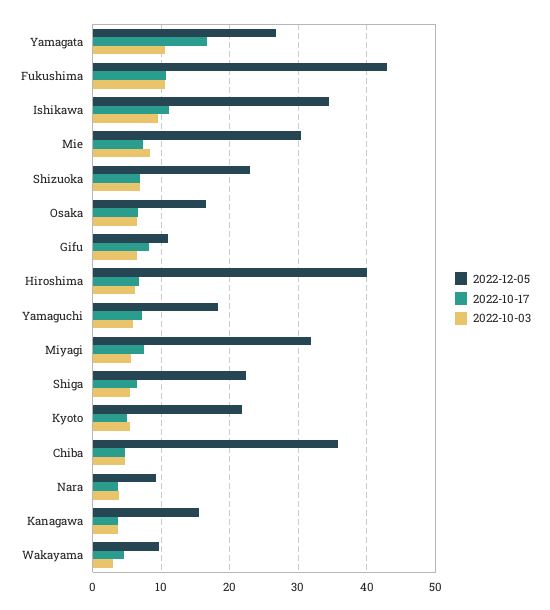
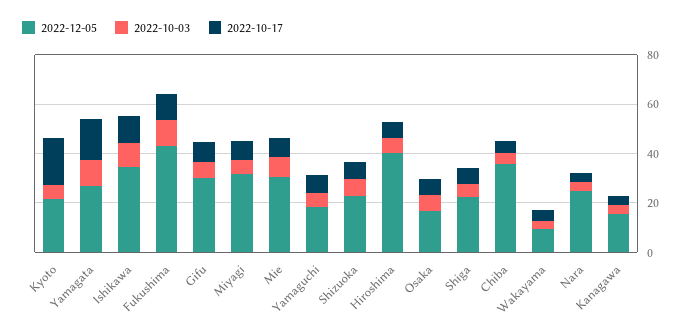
2022-12-05, Gifu: 11 -> 30
2022-10-17, Kyoto: 5 -> 20
2022-12-05, Nara: 9 -> 25

